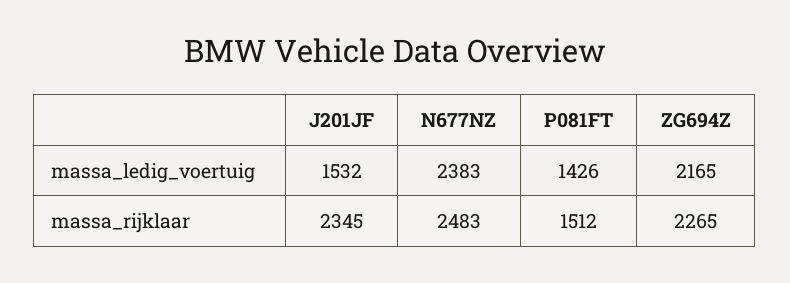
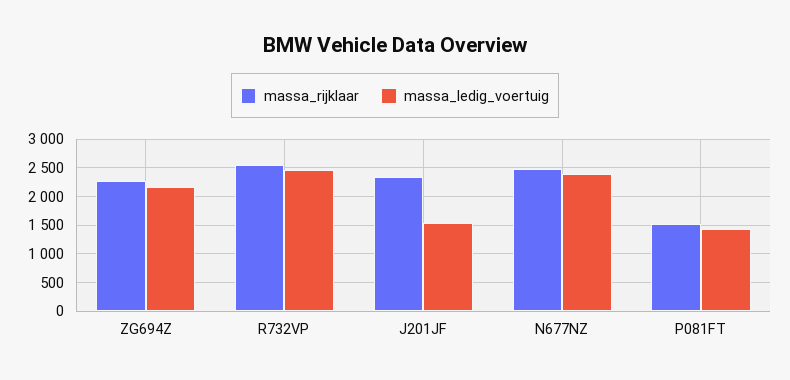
massa_rijklaar, R732VP: none -> 2500
massa_ledig_voertuig, R732VP: none -> 2500

